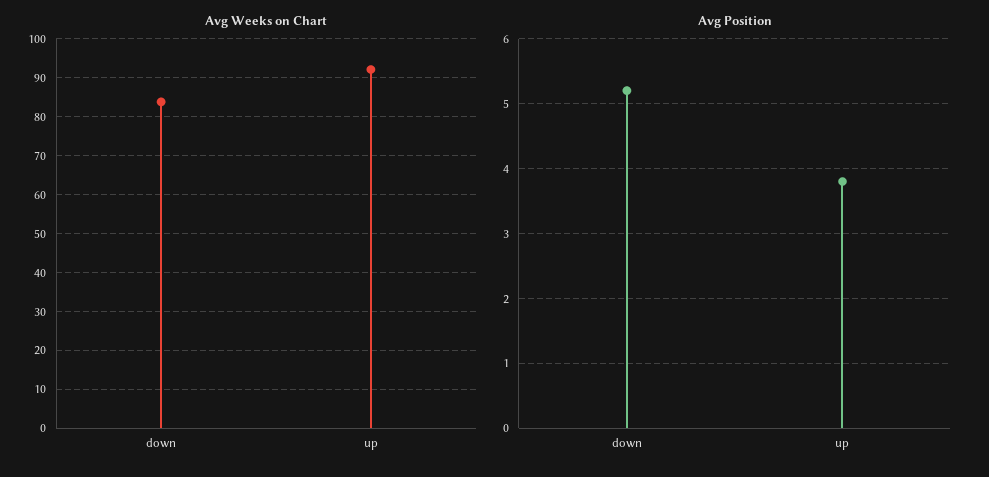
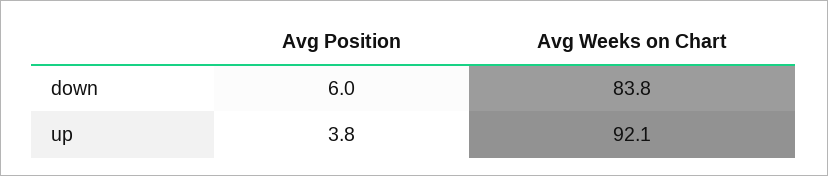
Avg Position, down: 5.2 -> 6

